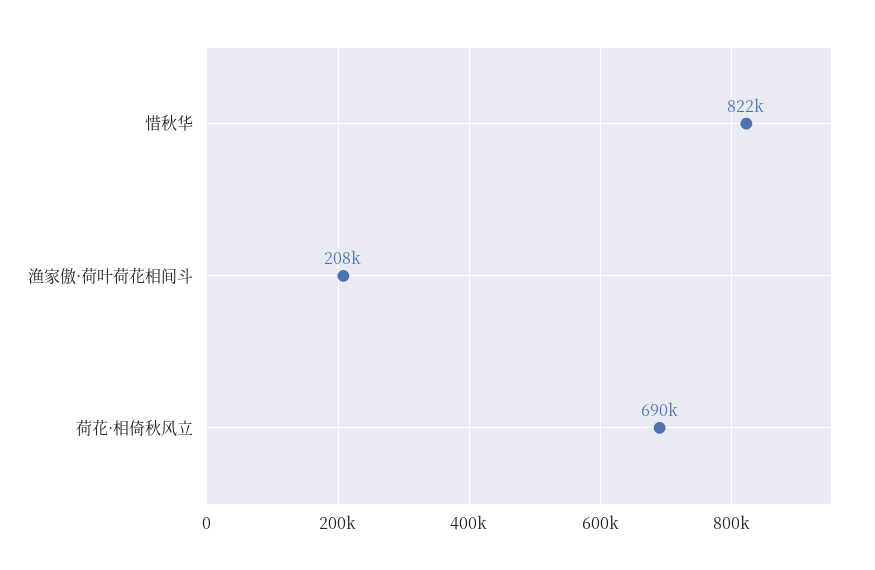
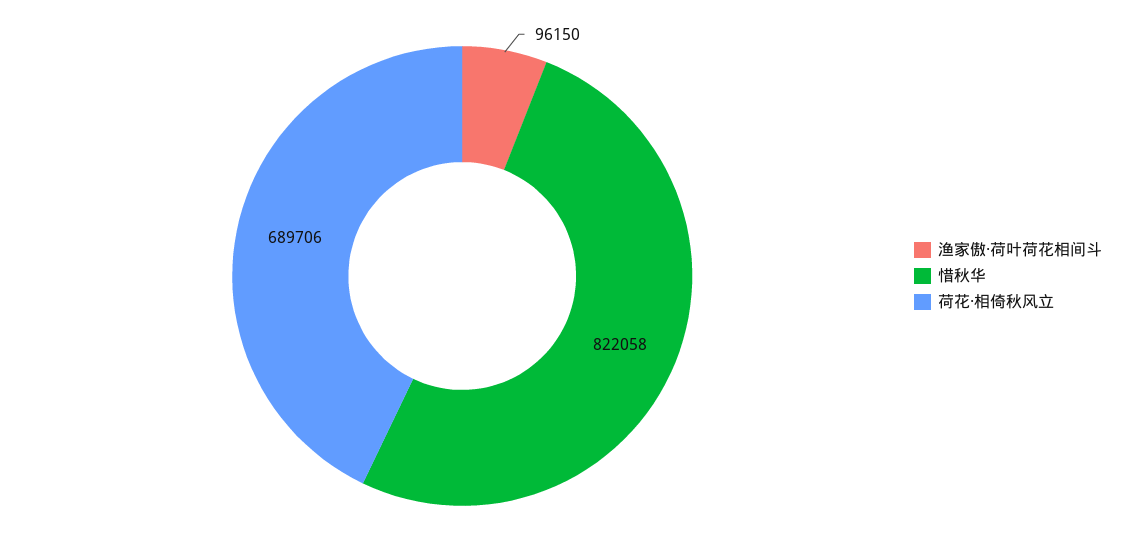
渔家傲·荷叶荷花相间斗: 208000 -> 96150

